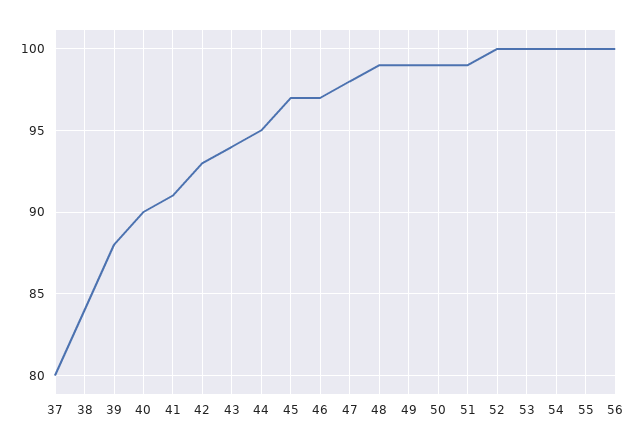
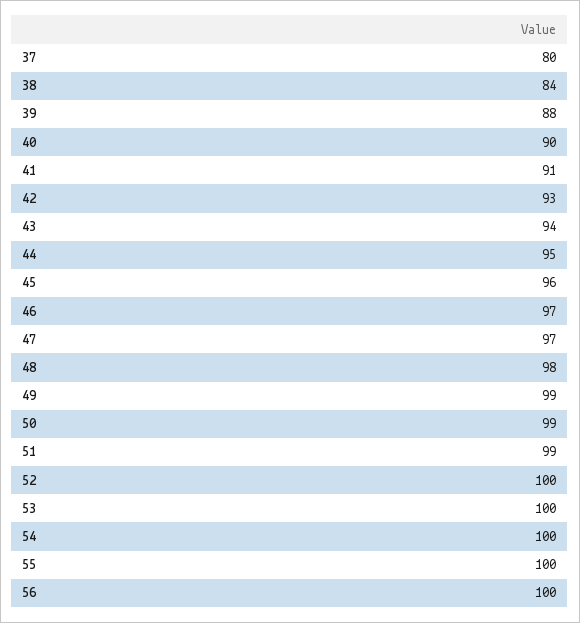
45: 97 -> 96
47: 98 -> 97
48: 99 -> 98

